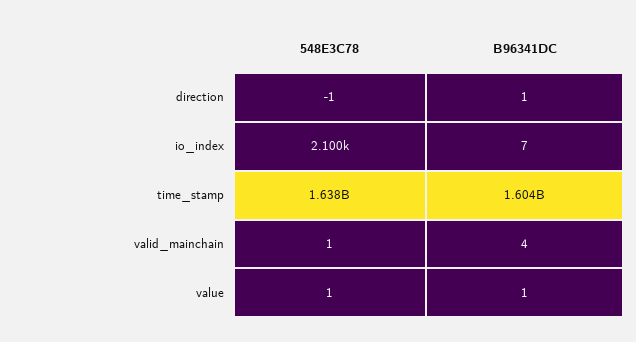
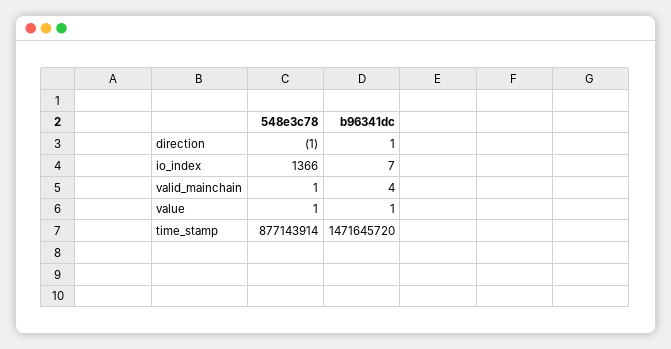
548E3C78, io_index: 2100 -> 1366
548E3C78, time_stamp: 1638000000 -> 877143914
B96341DC, time_stamp: 1604000000 -> 1471645720

